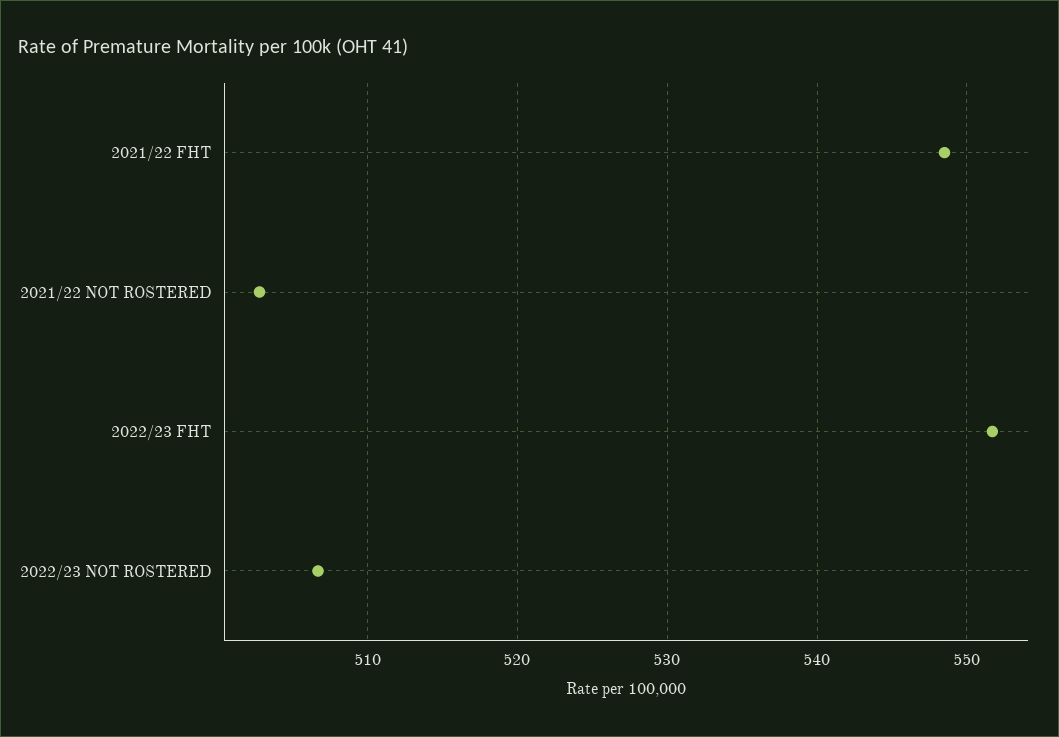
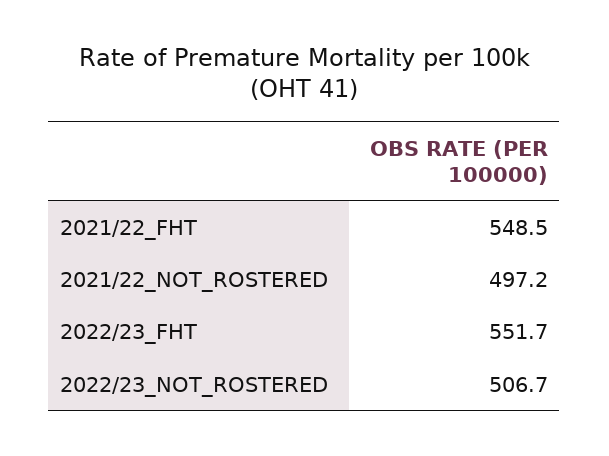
2021/22 NOT ROSTERED: 503 -> 497.2

